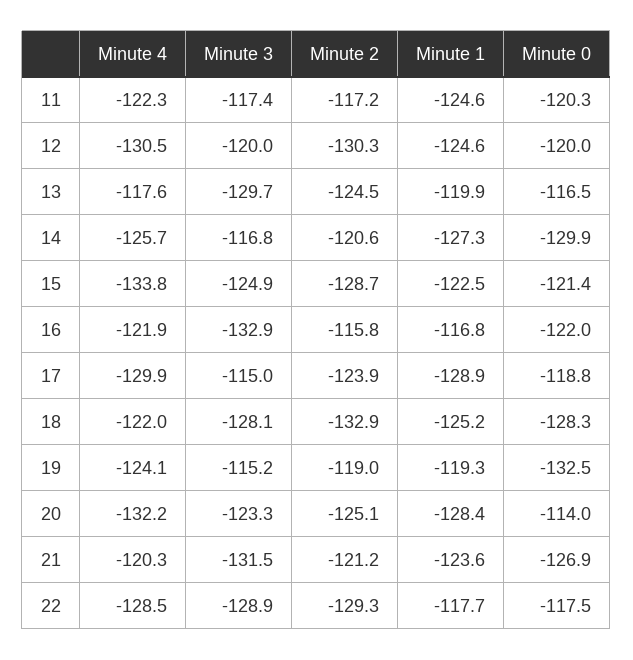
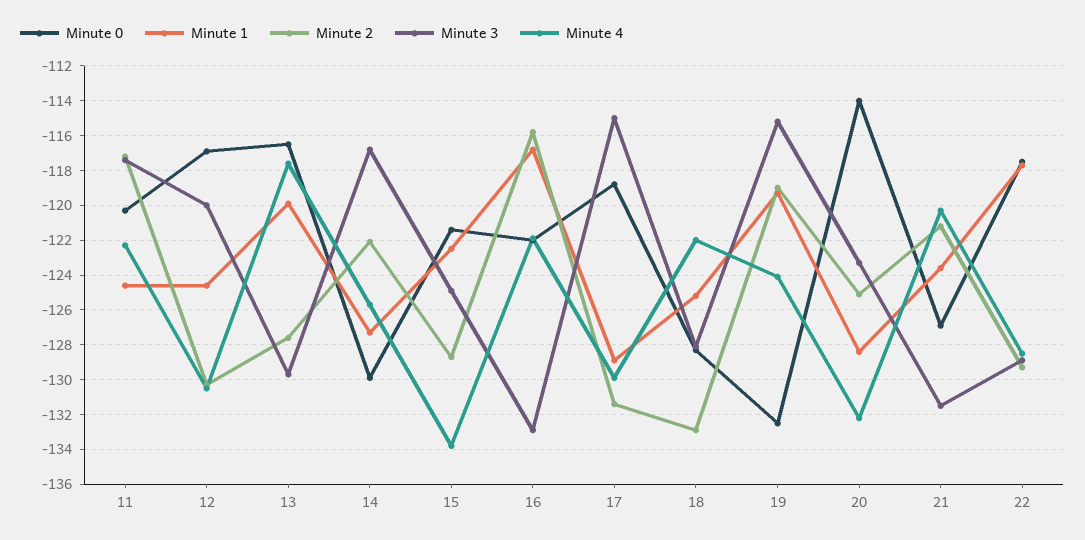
Minute 0, 12: -120 -> -117
Minute 2, 13: -124.5 -> -127.5
Minute 2, 14: -120.6 -> -122
Minute 2, 17: -123.9 -> -131.5

